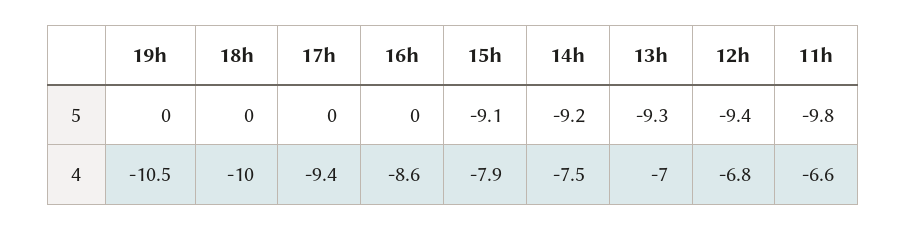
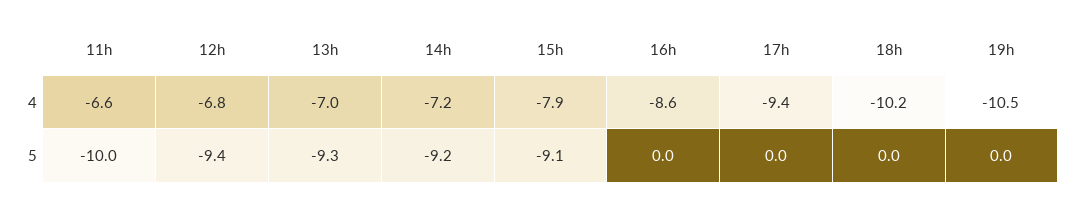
11h, 5: -9.8 -> -10
18h, 4: -10 -> -10.2
14h, 4: -7.5 -> -7.2

